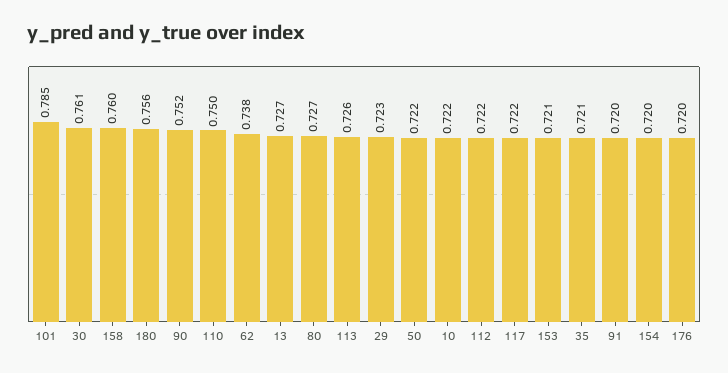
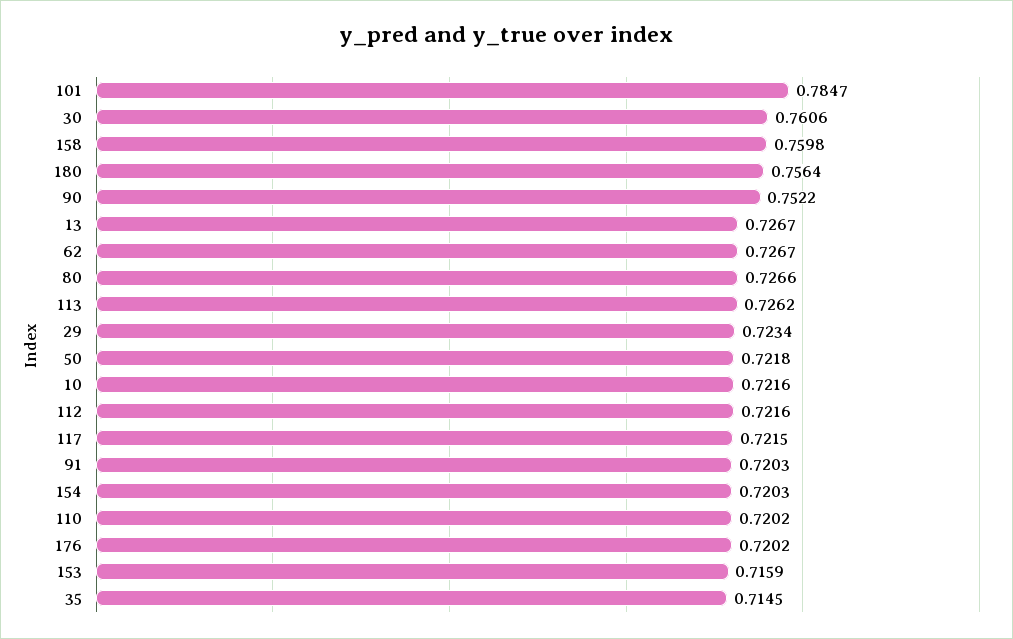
110: 0.75 -> 0.7202
62: 0.738 -> 0.7267
153: 0.721 -> 0.7159
35: 0.721 -> 0.7145

